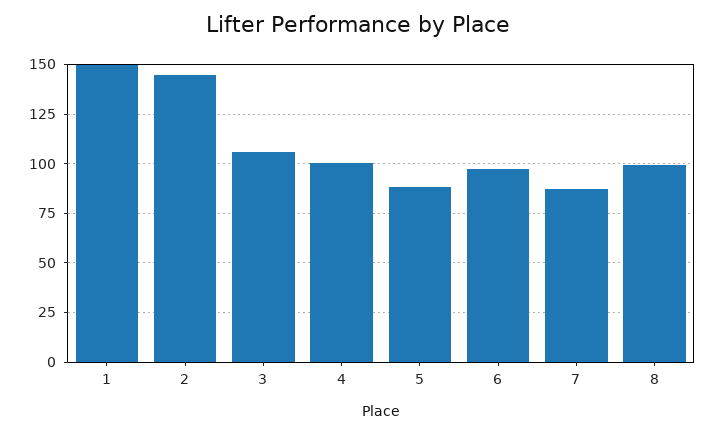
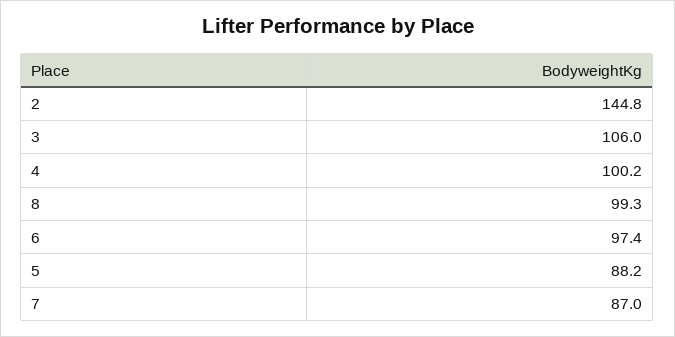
1: 150 -> none

